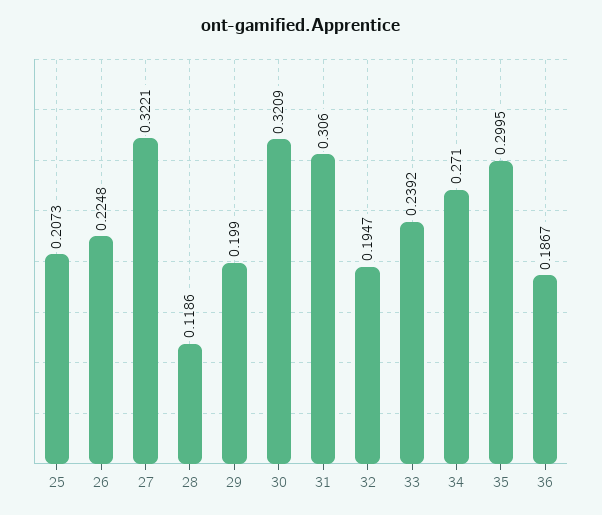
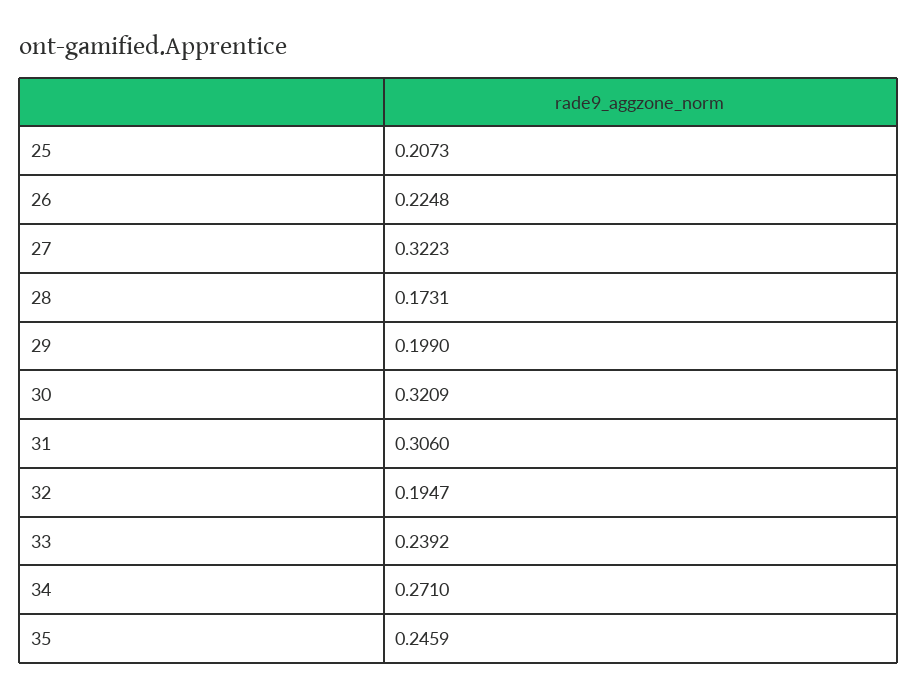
27: 0.3221 -> 0.3223
28: 0.1186 -> 0.1731
35: 0.2995 -> 0.2459
36: 0.1867 -> none

